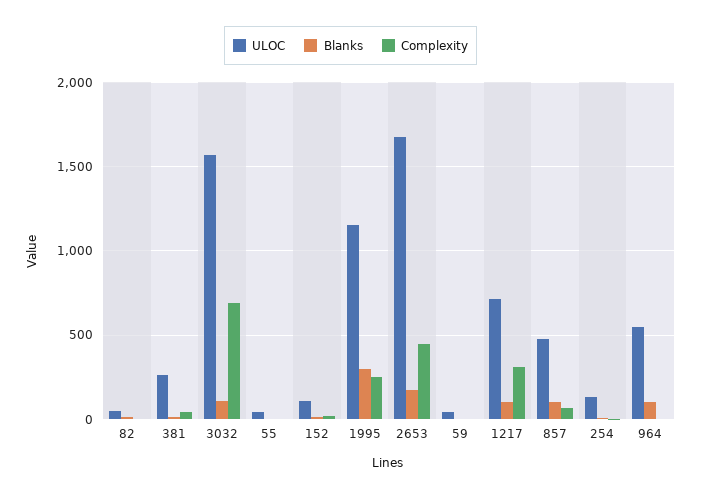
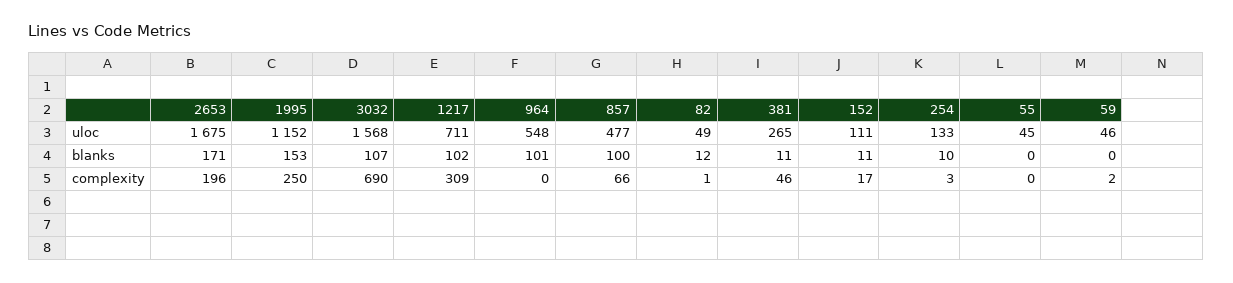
Blanks, 1995: 300 -> 153
Complexity, 2653: 450 -> 196

